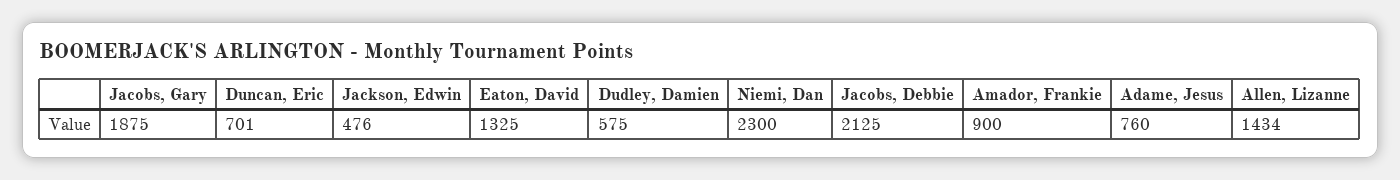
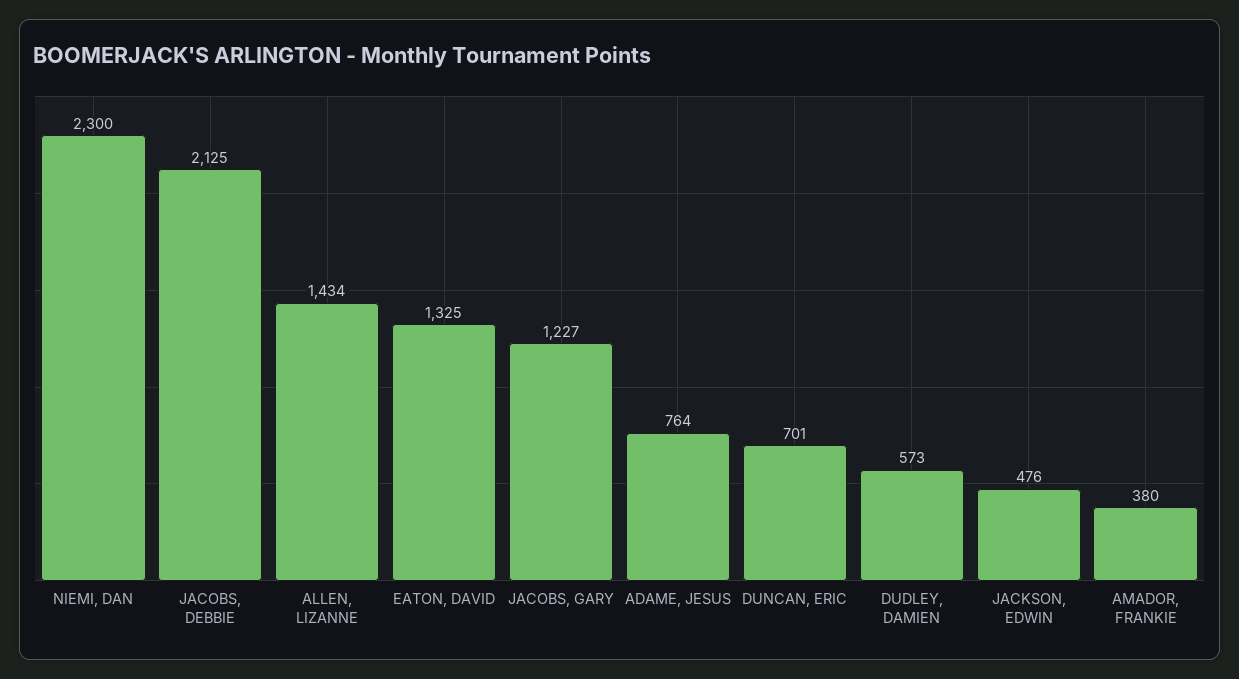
Jacobs, Gary: 1875 -> 1227
Dudley, Damien: 575 -> 573
Amador, Frankie: 900 -> 380
Adame, Jesus: 760 -> 764

